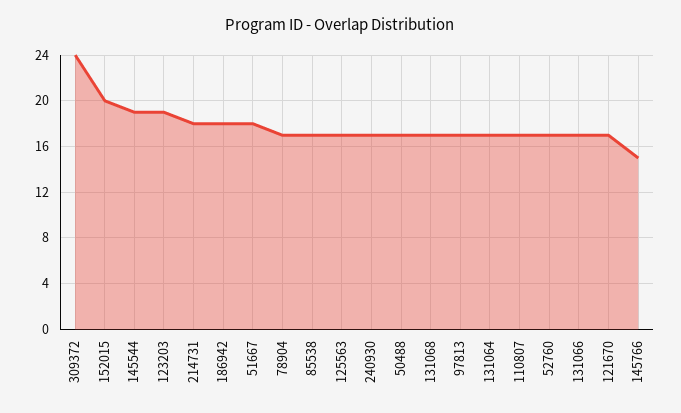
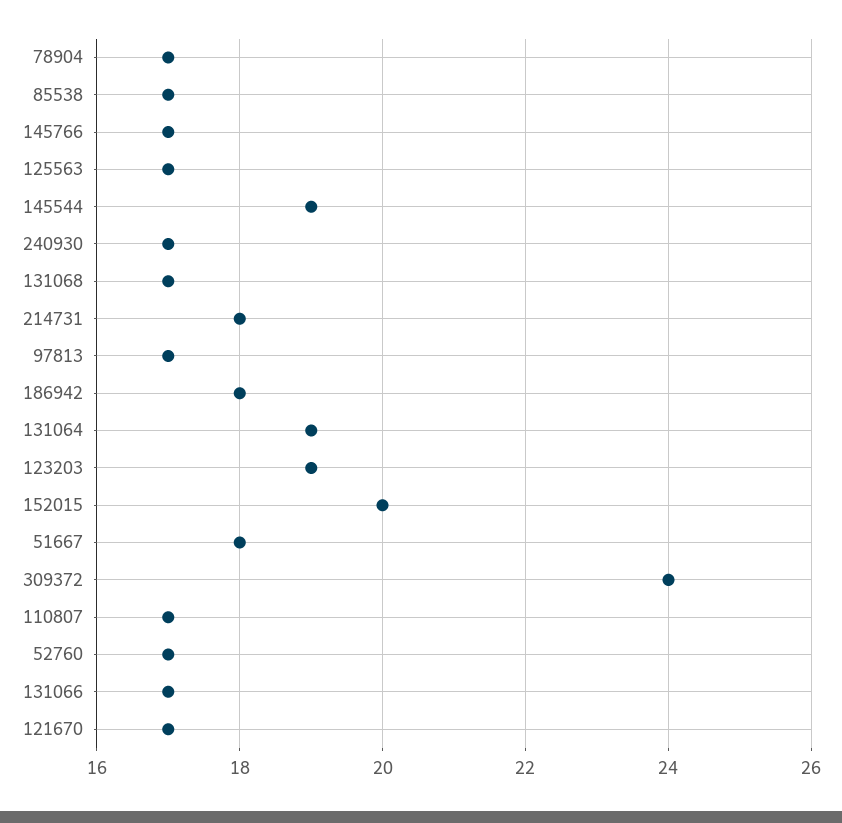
50488: 17 -> none
131064: 17 -> 19
145766: 15 -> 17

